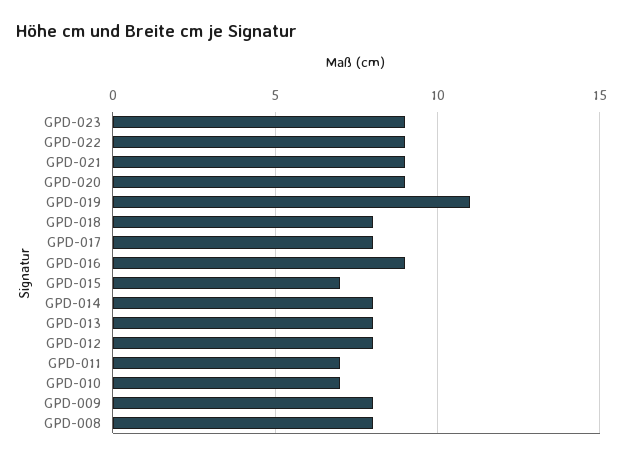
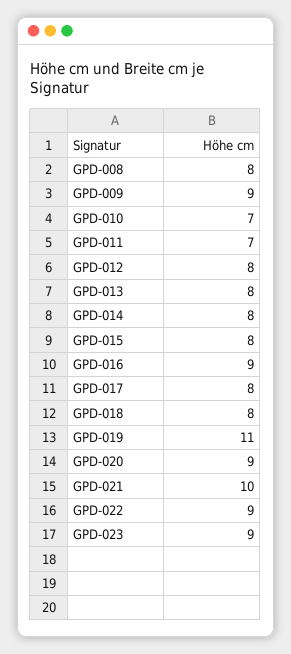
GPD-021: 9 -> 10
GPD-015: 7 -> 8
GPD-009: 8 -> 9

